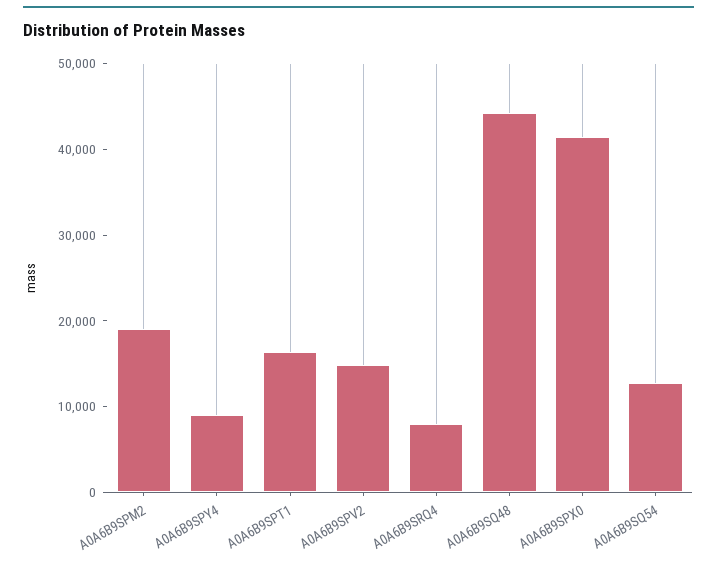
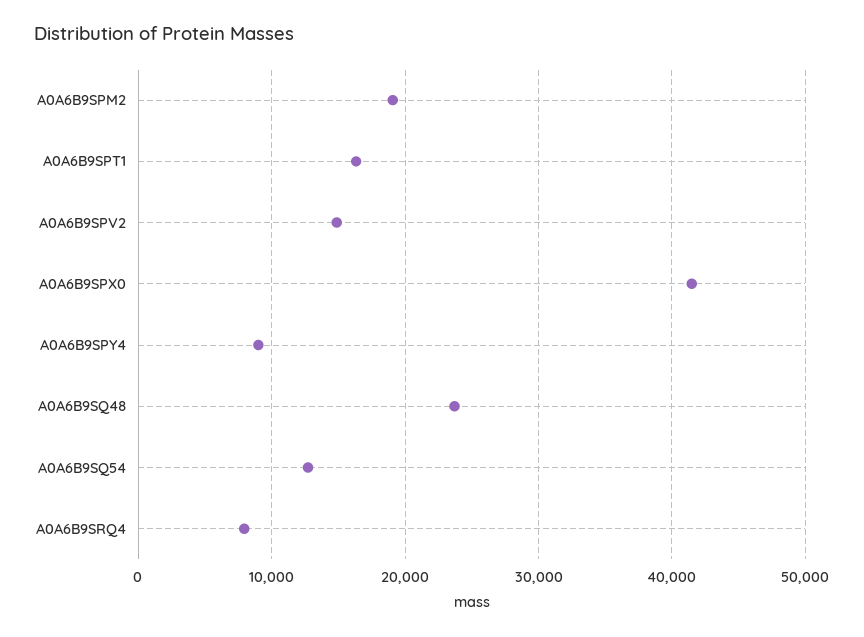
A0A6B9SQ48: 44000 -> 24000

